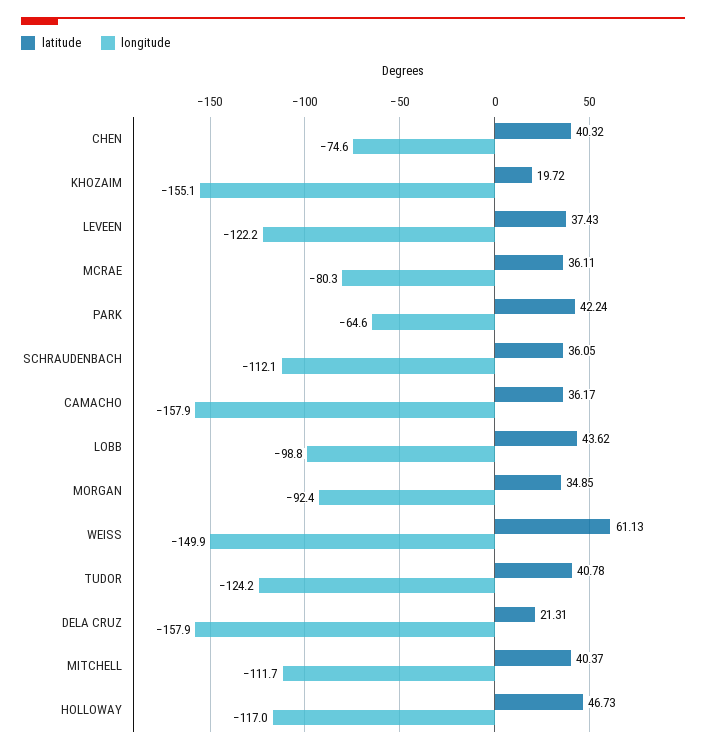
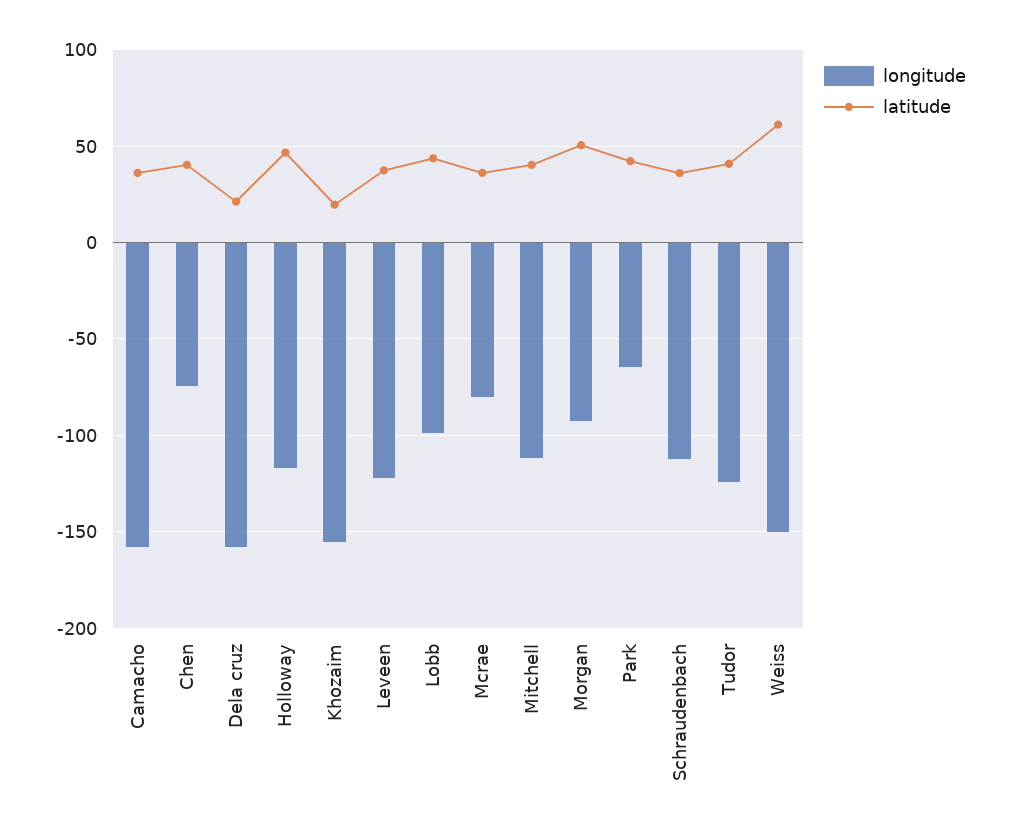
latitude, MORGAN: 34.85 -> 50

